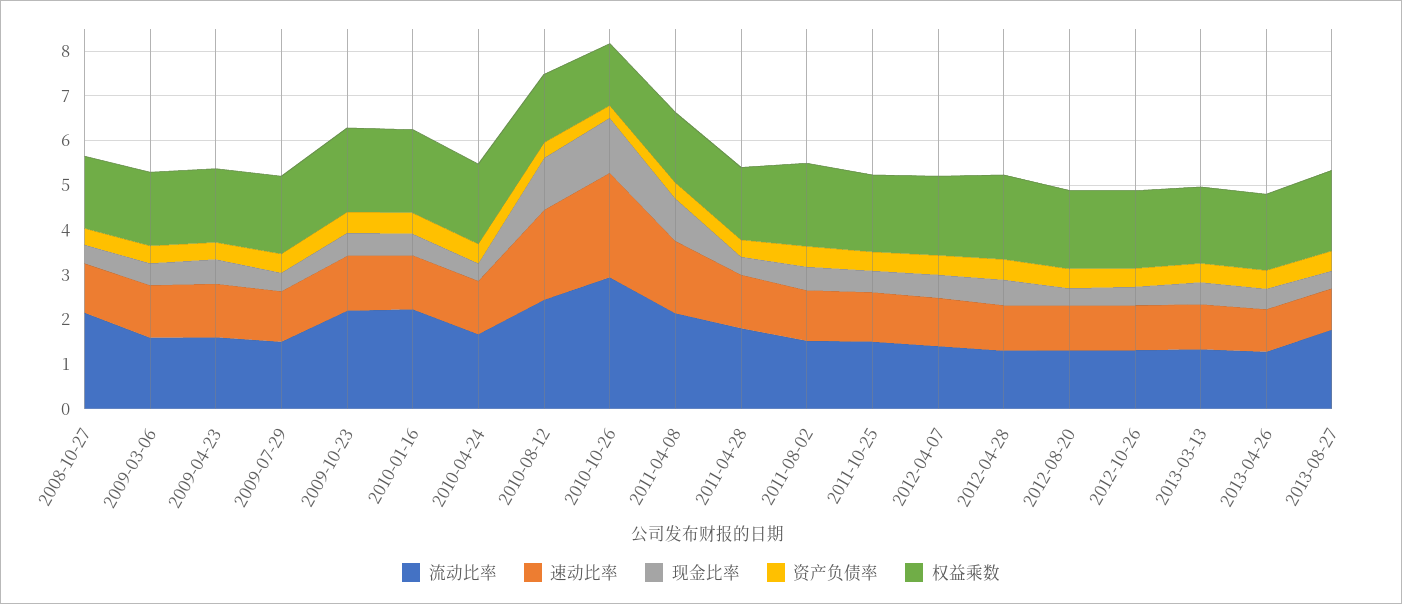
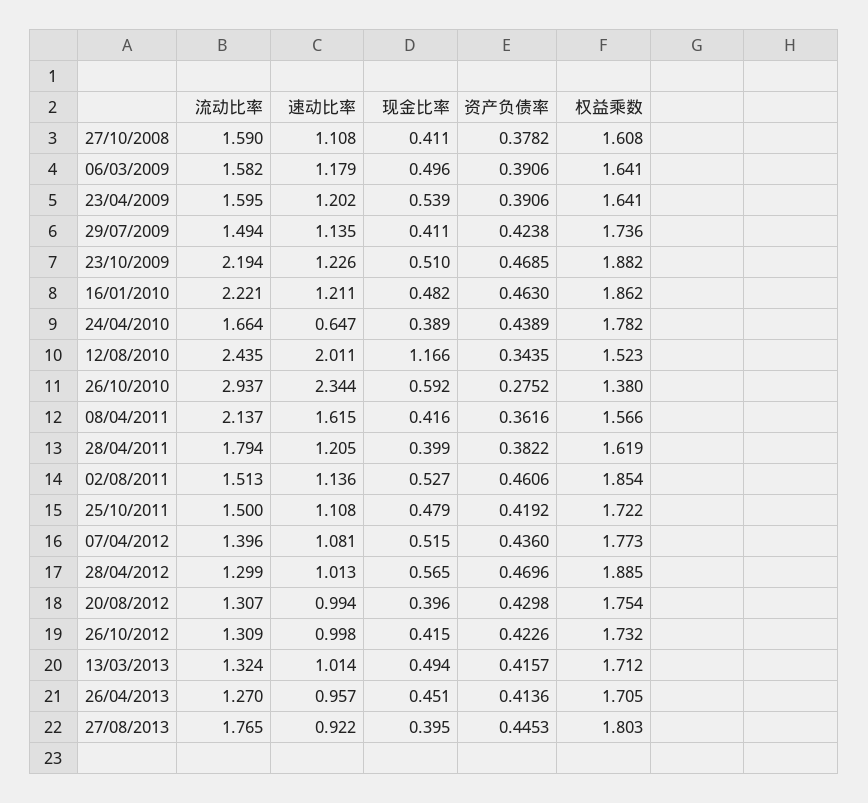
流动比率, 2008-10-27: 2.2 -> 1.59
速动比率, 2010-04-24: 1.2 -> 0.647
现金比率, 2010-10-26: 1.2 -> 0.592
现金比率, 2011-04-08: 1 -> 0.416

